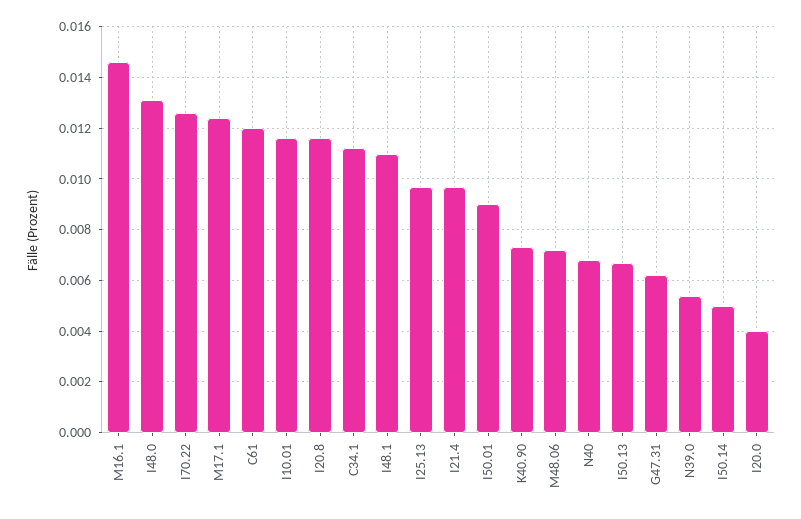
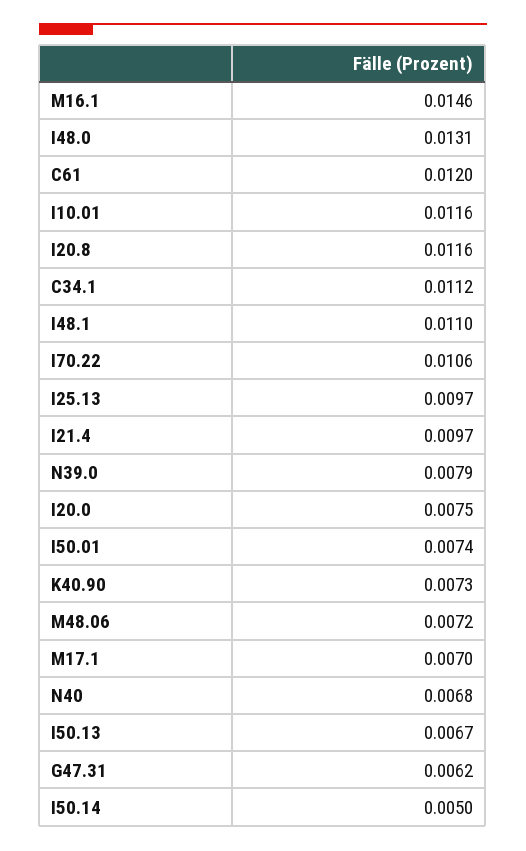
I70.22: 0.0125 -> 0.0106
M17.1: 0.0125 -> 0.007
I50.01: 0.009 -> 0.0074
N39.0: 0.0055 -> 0.0079
I20.0: 0.004 -> 0.0075

